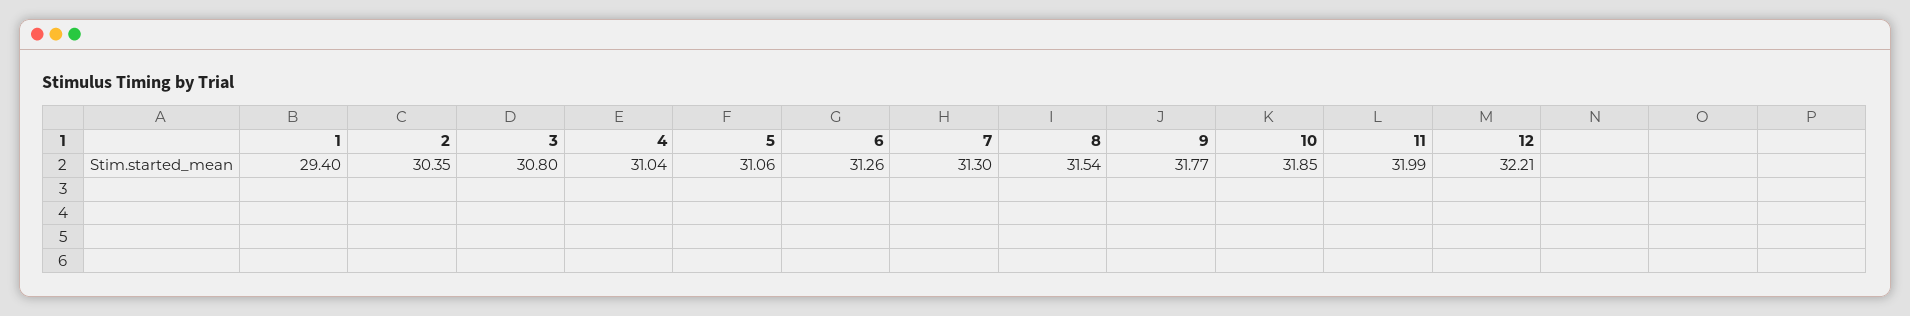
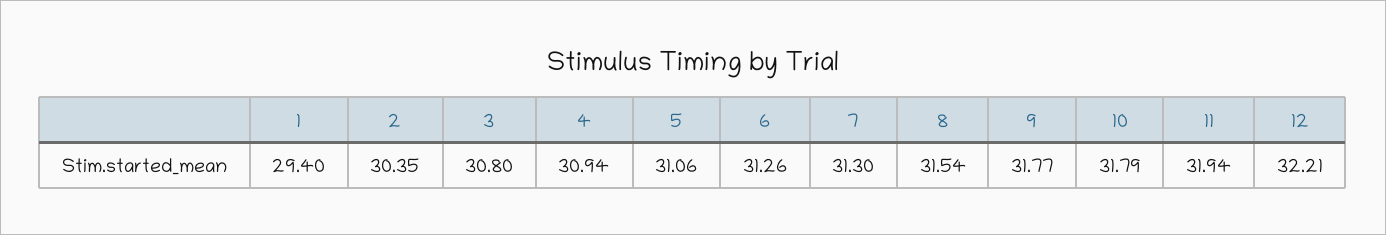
4: 31.04 -> 30.94
10: 31.85 -> 31.79
11: 31.99 -> 31.94

